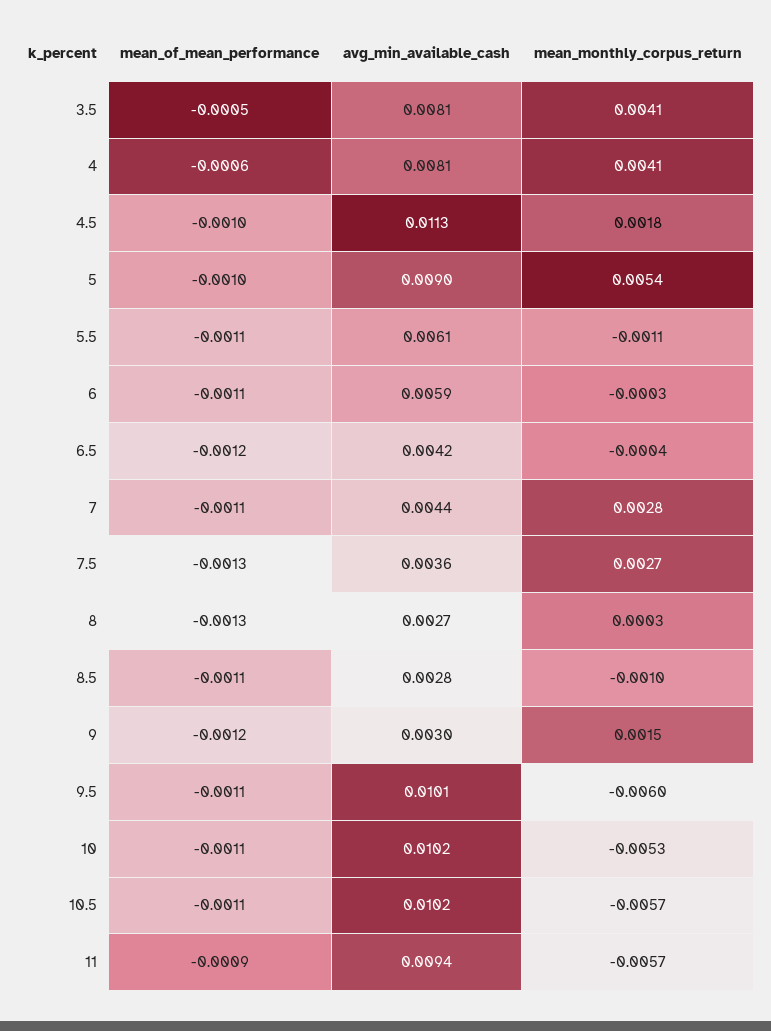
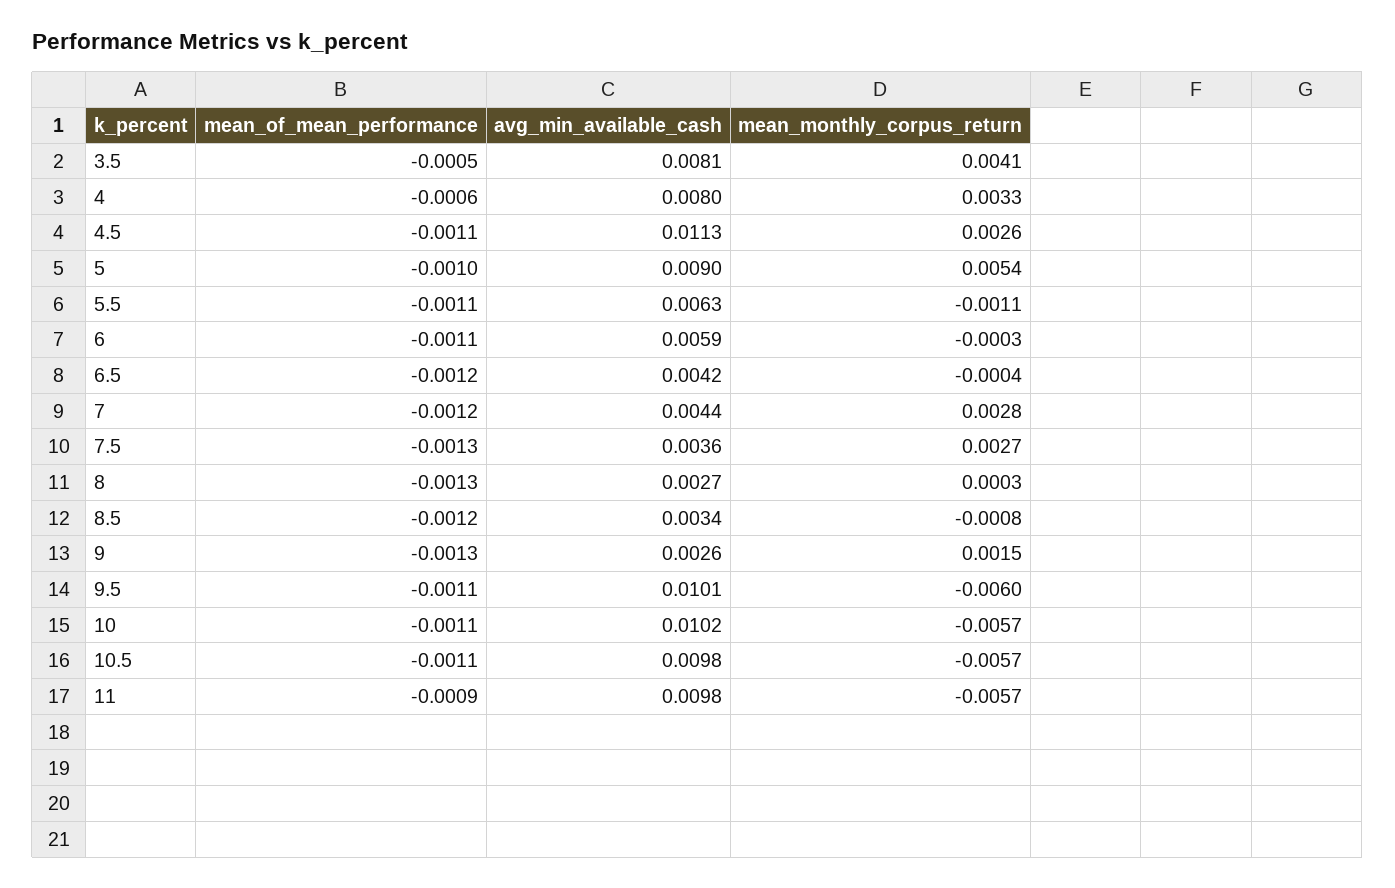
avg_min_available_cash, 4: 0.0081 -> 0.008
mean_monthly_corpus_return, 4: 0.0041 -> 0.0033
mean_of_mean_performance, 4.5: -0.001 -> -0.0011
mean_monthly_corpus_return, 4.5: 0.0018 -> 0.0026
avg_min_available_cash, 5.5: 0.0061 -> 0.0063
mean_of_mean_performance, 7: -0.0011 -> -0.0012
mean_of_mean_performance, 8.5: -0.0011 -> -0.0012
avg_min_available_cash, 8.5: 0.0028 -> 0.0034
mean_monthly_corpus_return, 8.5: -0.001 -> -0.0008
mean_of_mean_performance, 9: -0.0012 -> -0.0013
avg_min_available_cash, 9: 0.003 -> 0.0026
mean_monthly_corpus_return, 10: -0.0053 -> -0.0057
avg_min_available_cash, 10.5: 0.0102 -> 0.0098
avg_min_available_cash, 11: 0.0094 -> 0.0098

